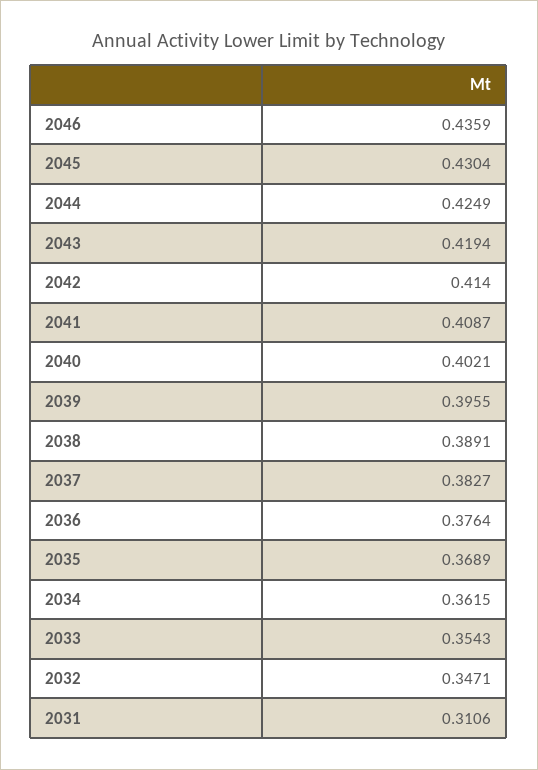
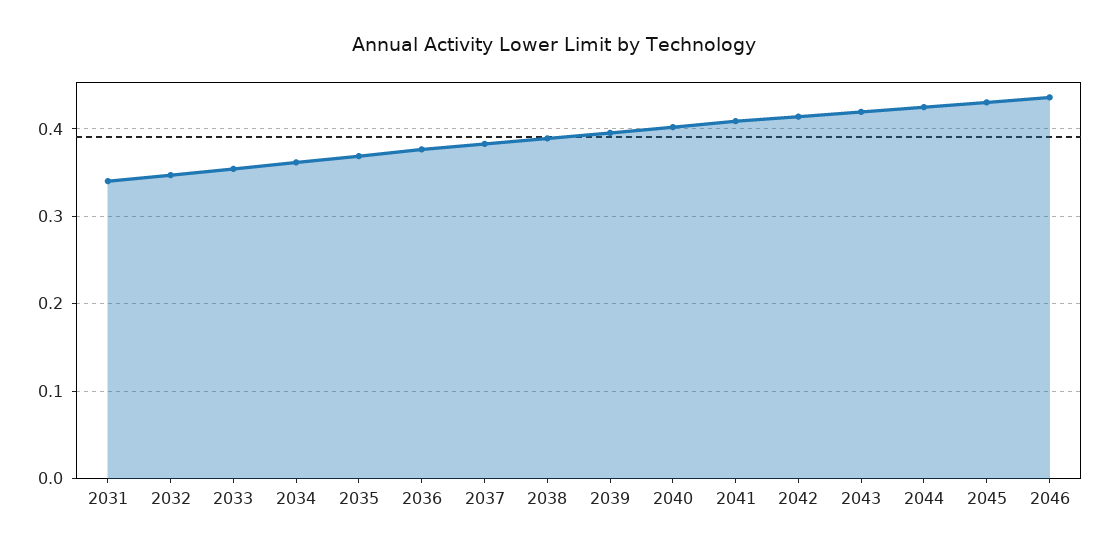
2031: 0.3106 -> 0.34

